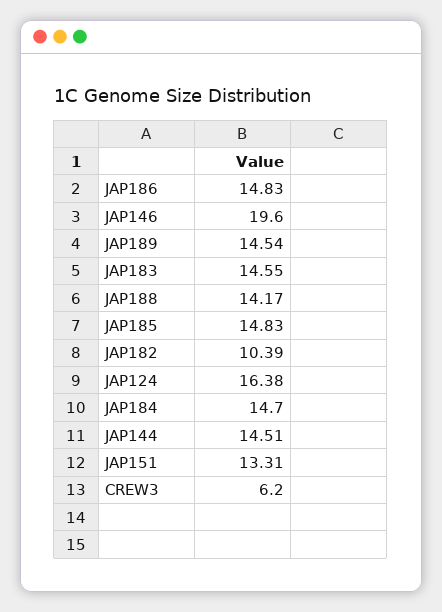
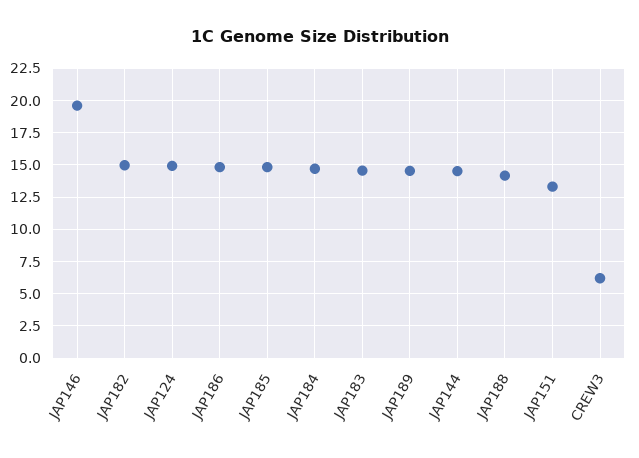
JAP182: 10.39 -> 15
JAP124: 16.38 -> 15

